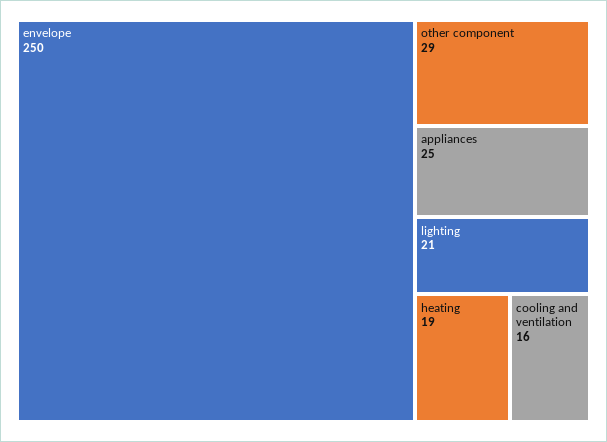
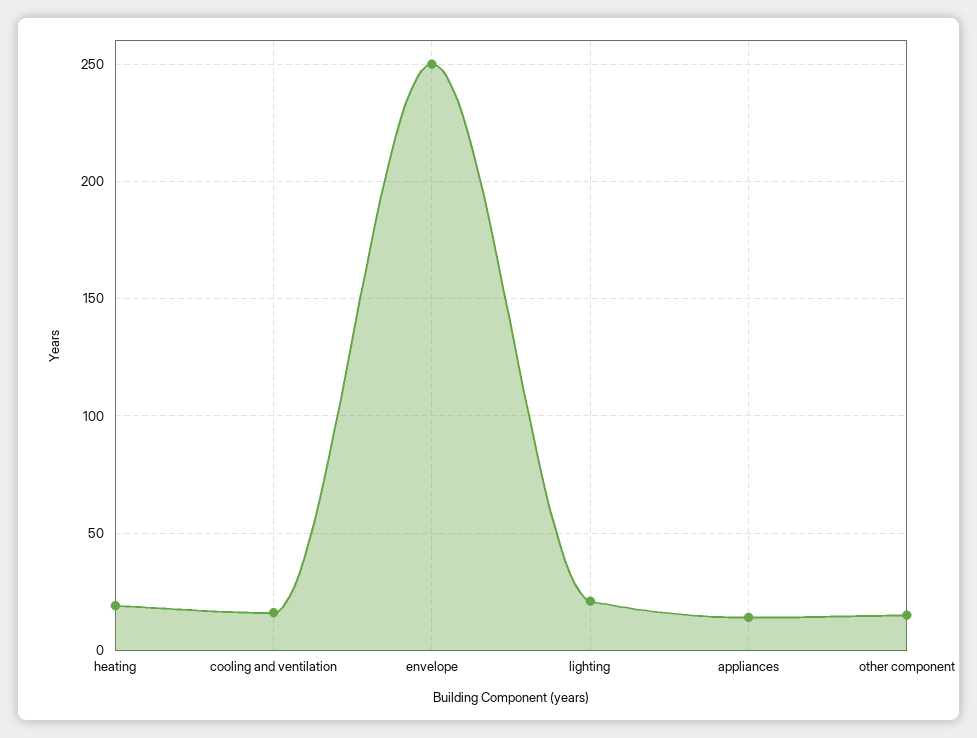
other component: 29 -> 15
appliances: 25 -> 15

